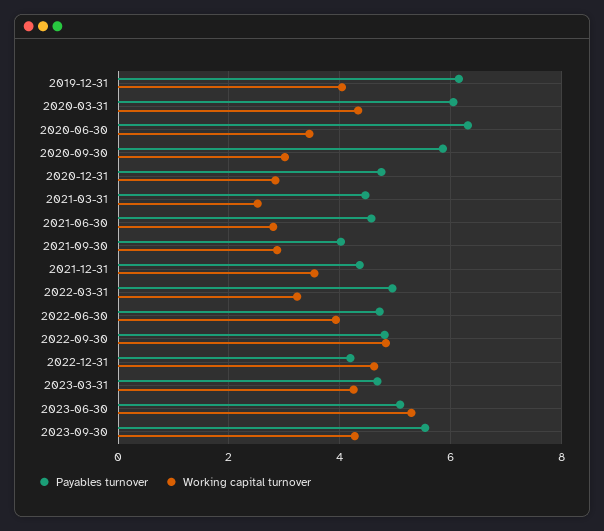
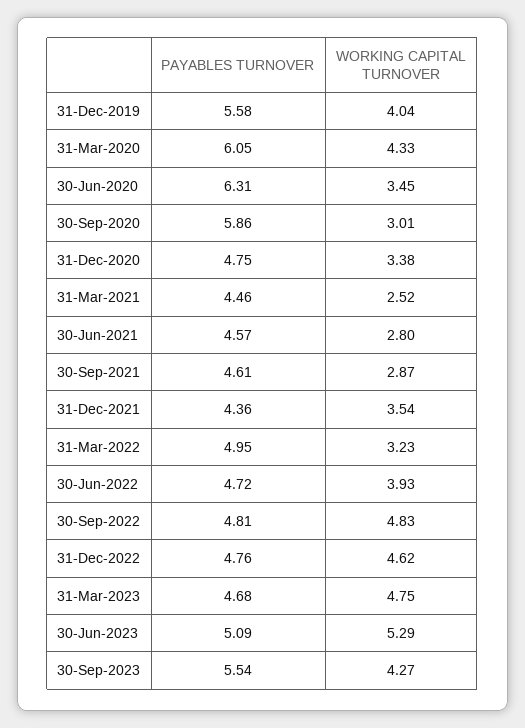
Payables turnover, 2019-12-31: 6.2 -> 5.58
Working capital turnover, 2020-12-31: 2.8 -> 3.38
Payables turnover, 2021-09-30: 4 -> 4.61
Payables turnover, 2022-12-31: 4.2 -> 4.76
Working capital turnover, 2023-03-31: 4.2 -> 4.75

